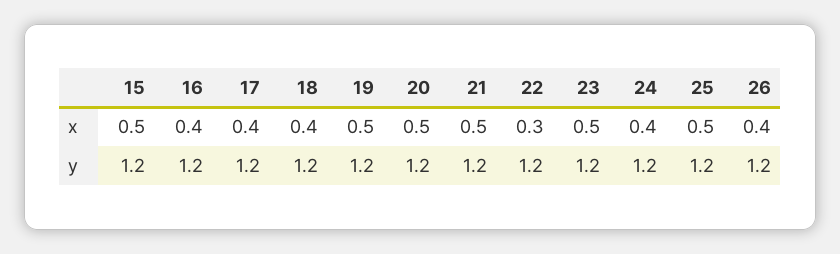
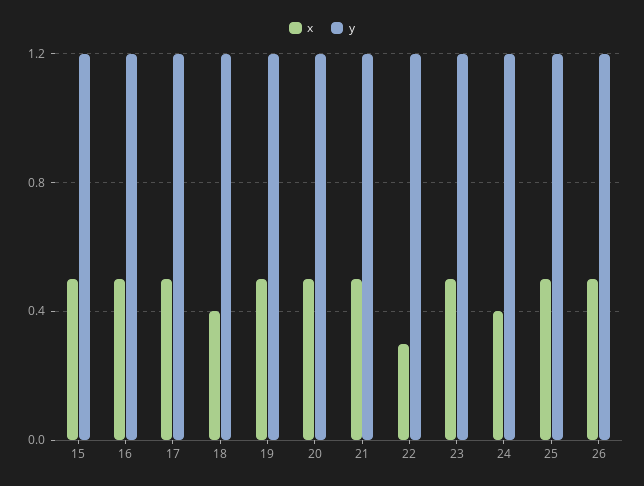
x, 16: 0.4 -> 0.5
x, 17: 0.4 -> 0.5
x, 26: 0.4 -> 0.5

